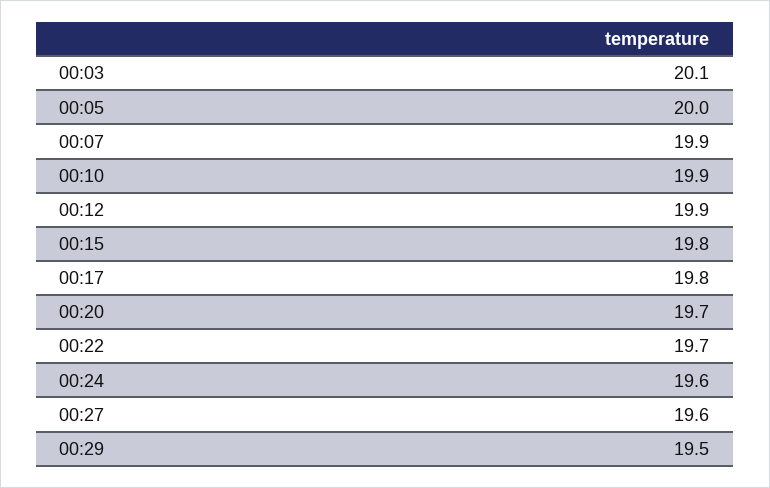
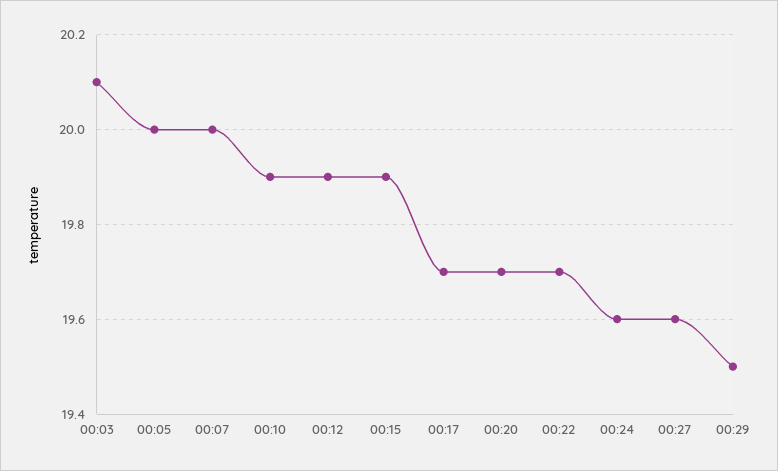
00:07: 19.9 -> 20
00:15: 19.8 -> 19.9
00:17: 19.8 -> 19.7

